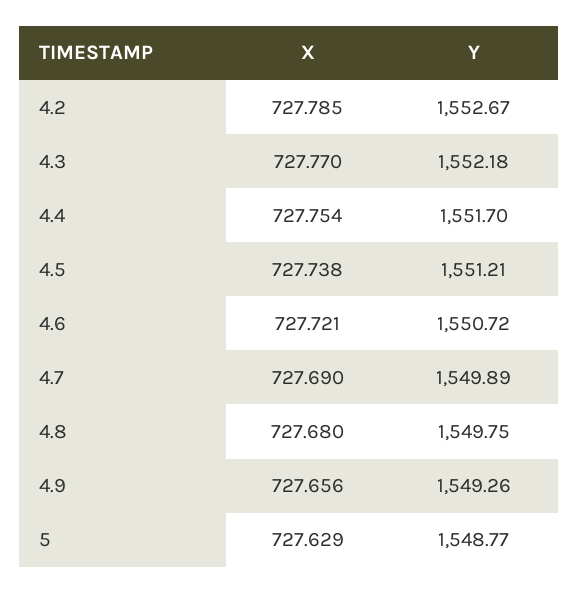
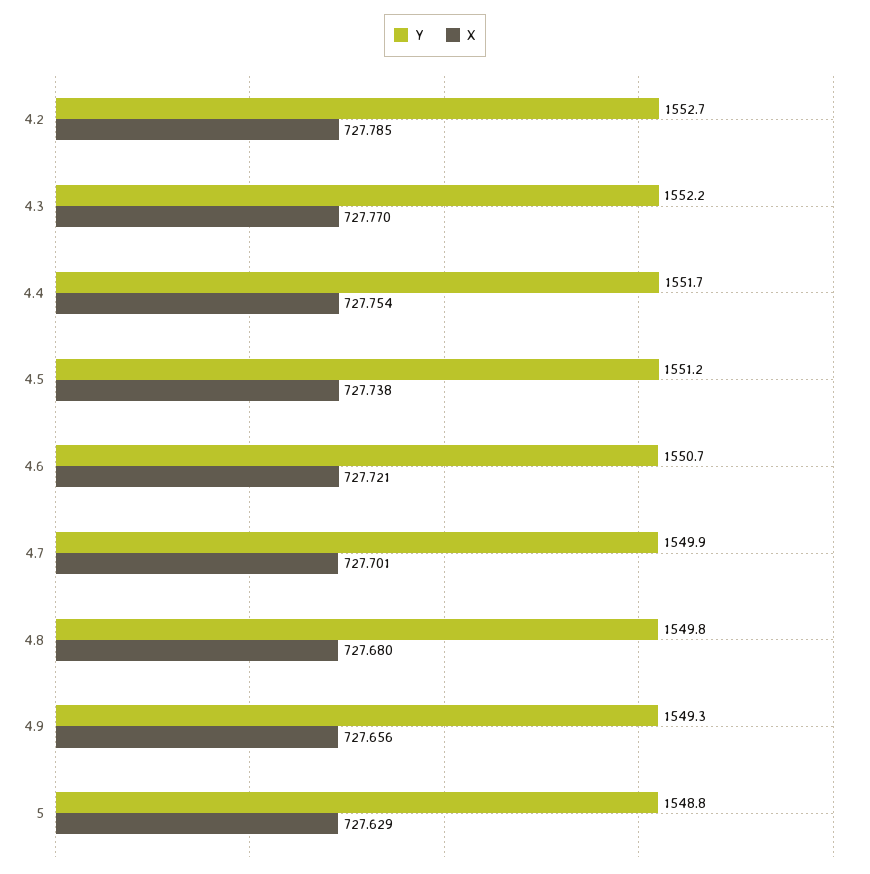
X, 4.7: 727.69 -> 727.701

